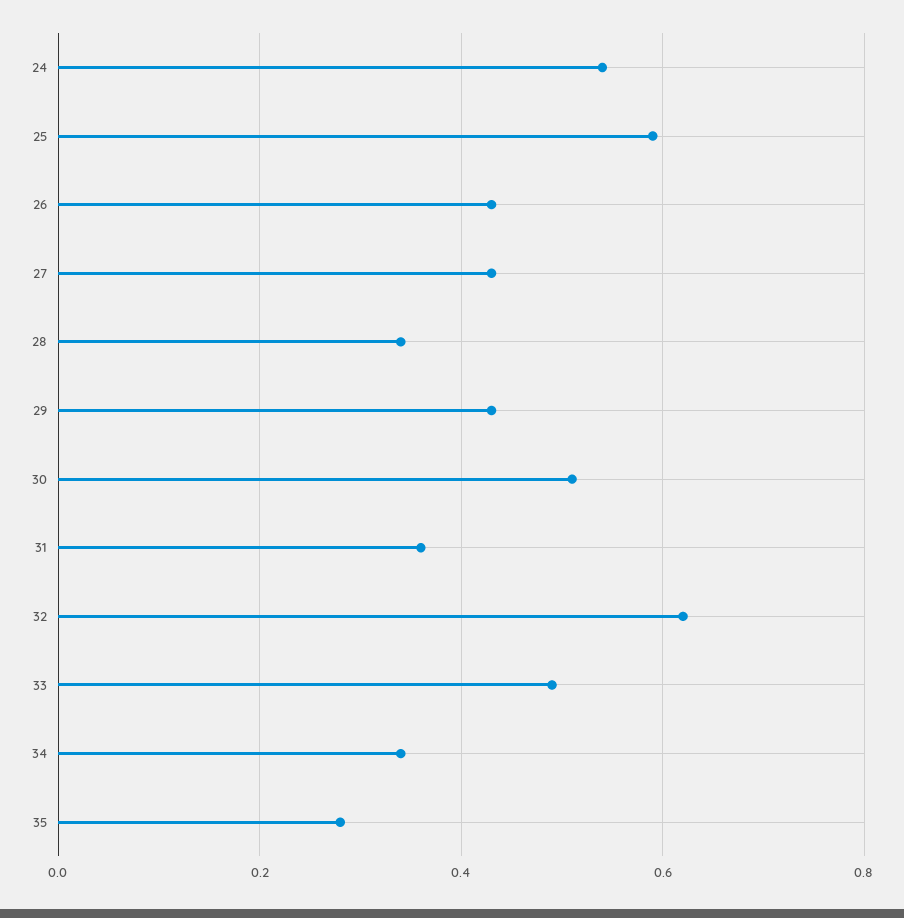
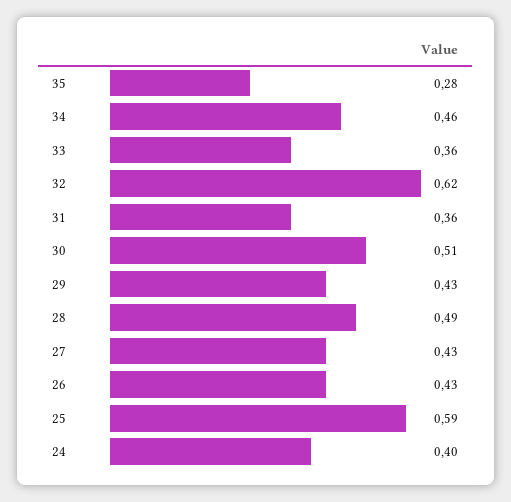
24: 0.55 -> 0.4
28: 0.35 -> 0.49
33: 0.5 -> 0.36
34: 0.35 -> 0.46

